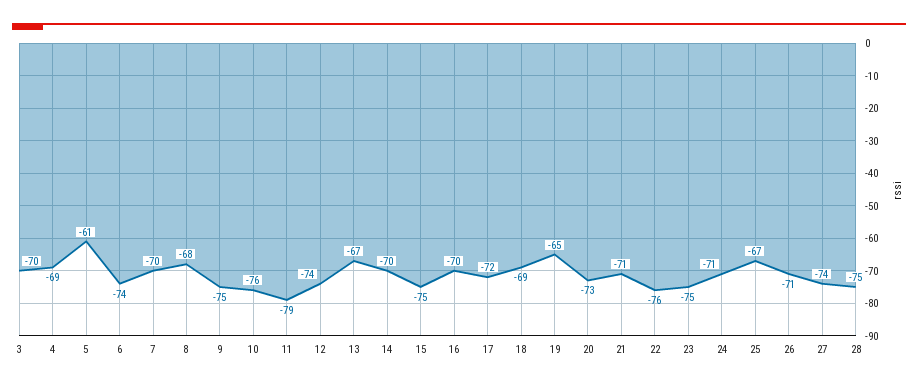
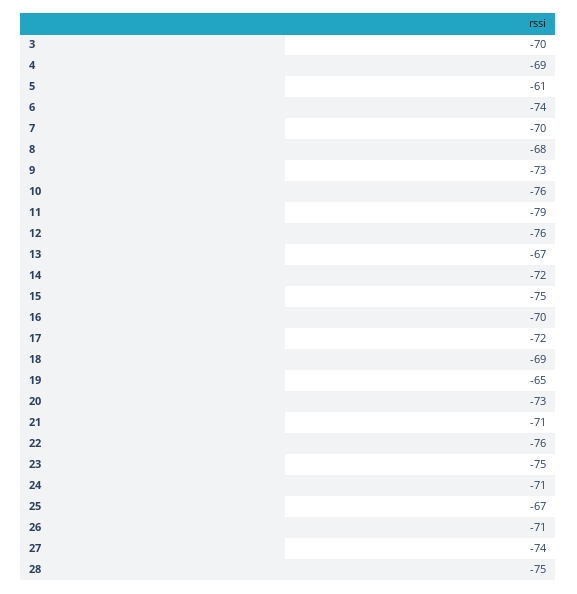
9: -75 -> -73
12: -74 -> -76
14: -70 -> -72

